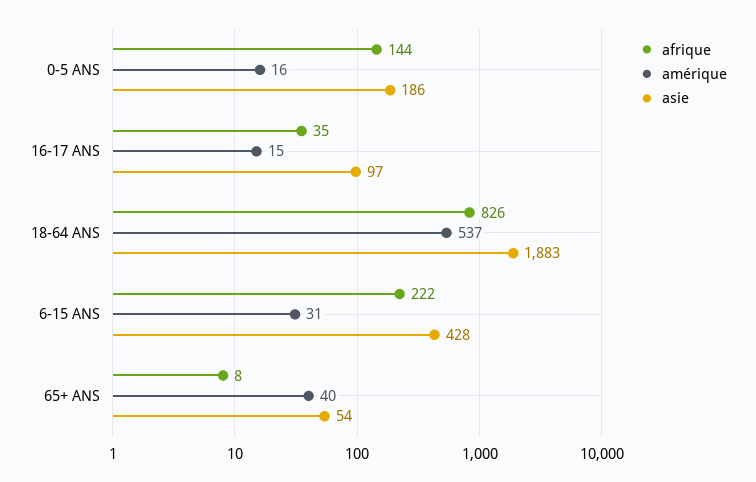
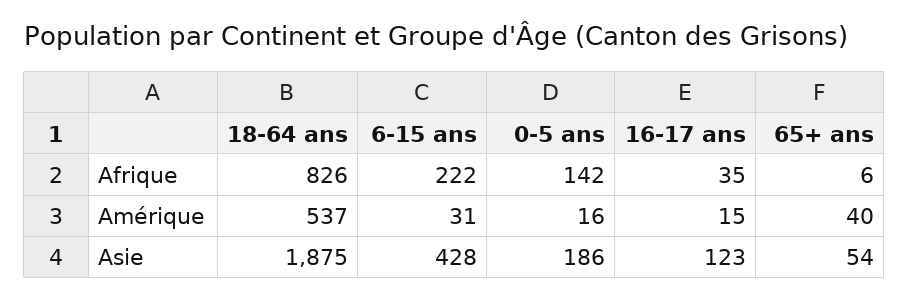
afrique, 0-5 ANS: 144 -> 142
asie, 16-17 ANS: 97 -> 123
asie, 18-64 ANS: 1883 -> 1875
afrique, 65+ ANS: 8 -> 6

